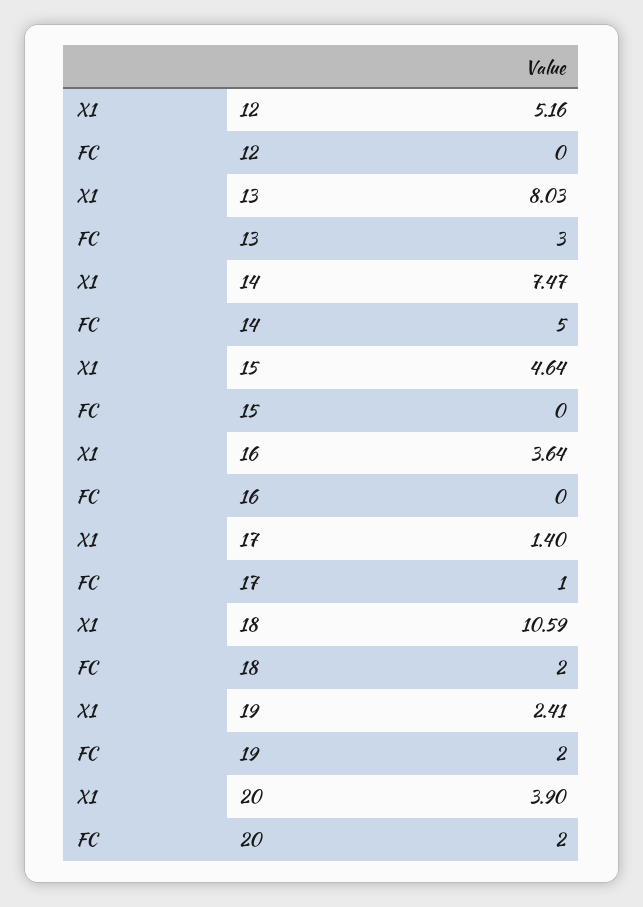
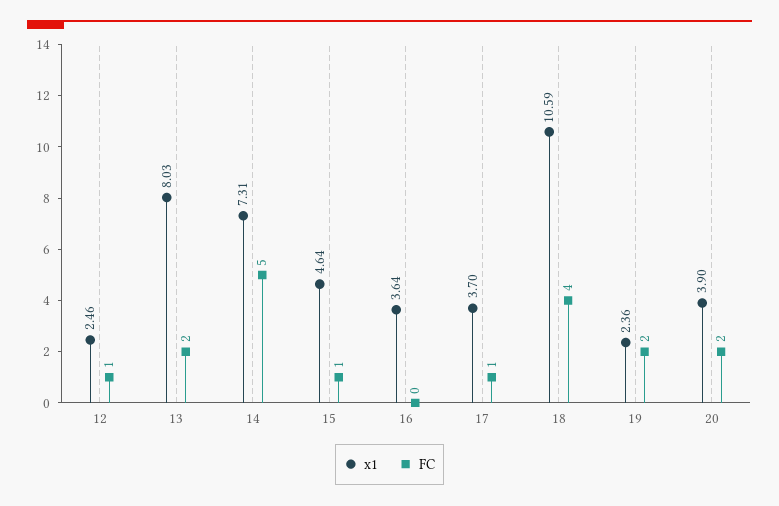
X1, 12: 5.16 -> 2.46
FC, 12: 0 -> 1
FC, 13: 3 -> 2
X1, 14: 7.47 -> 7.31
FC, 15: 0 -> 1
X1, 17: 1.4 -> 3.7
FC, 18: 2 -> 4
X1, 19: 2.41 -> 2.36

